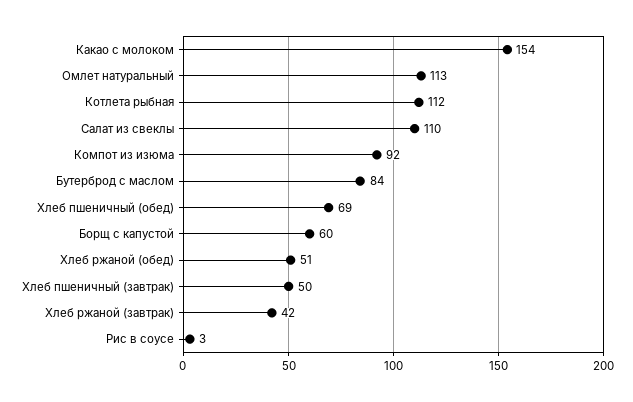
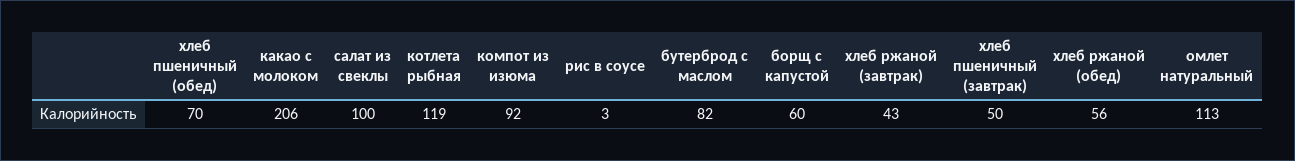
Какао с молоком: 154 -> 206
Котлета рыбная: 112 -> 119
Салат из свеклы: 110 -> 100
Бутерброд с маслом: 84 -> 82
Хлеб пшеничный (обед): 69 -> 70
Хлеб ржаной (обед): 51 -> 56
Хлеб ржаной (завтрак): 42 -> 43

